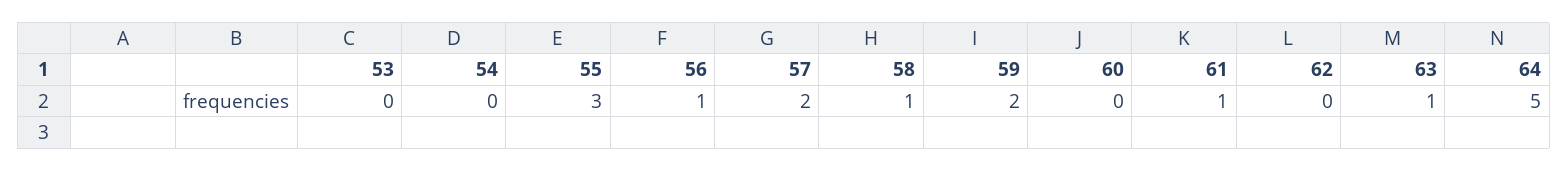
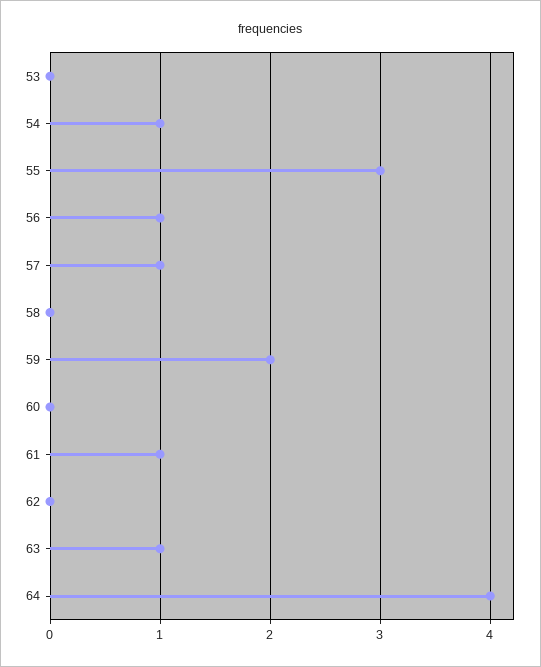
54: 0 -> 1
57: 2 -> 1
58: 1 -> 0
64: 5 -> 4

